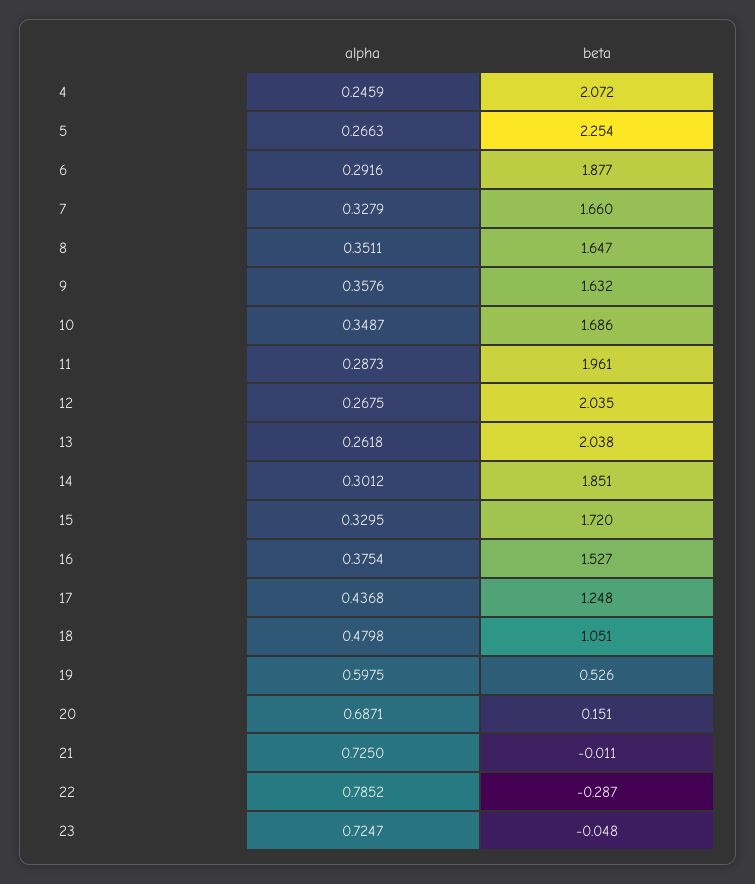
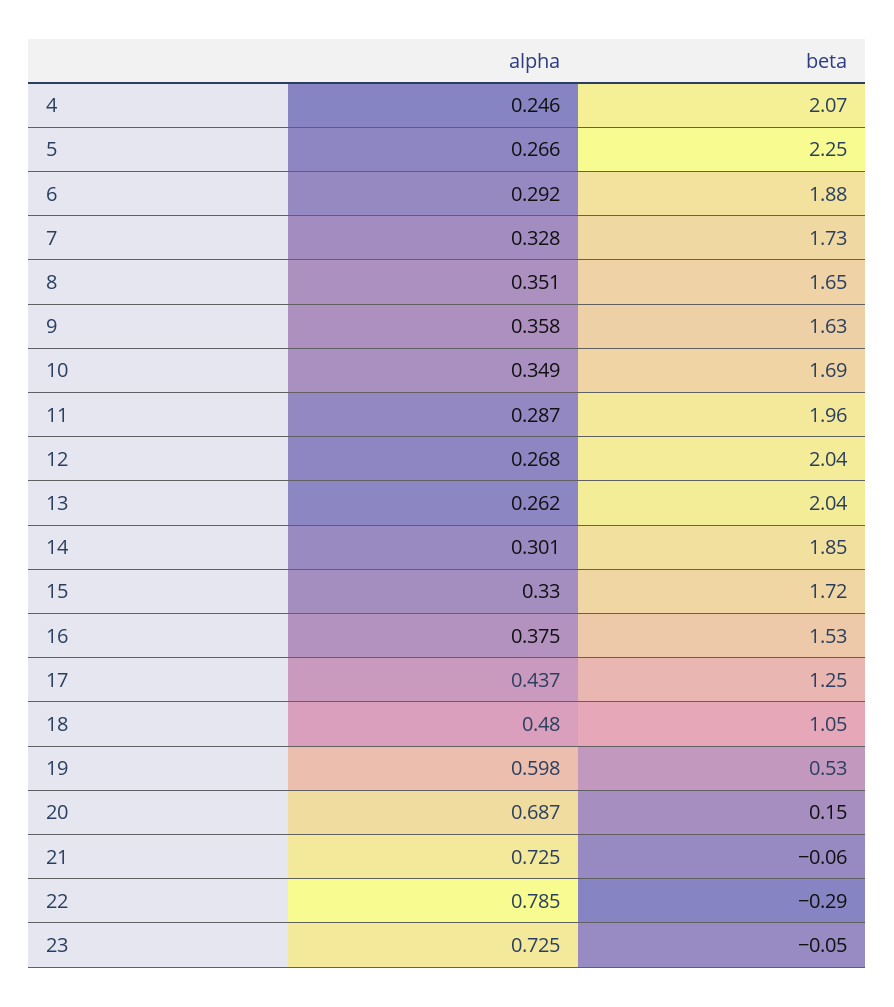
beta, 7: 1.66 -> 1.73
beta, 21: -0.011 -> -0.06

